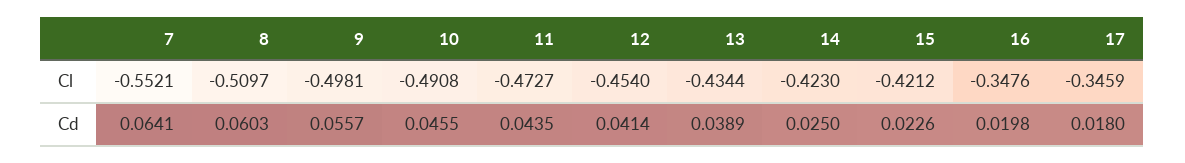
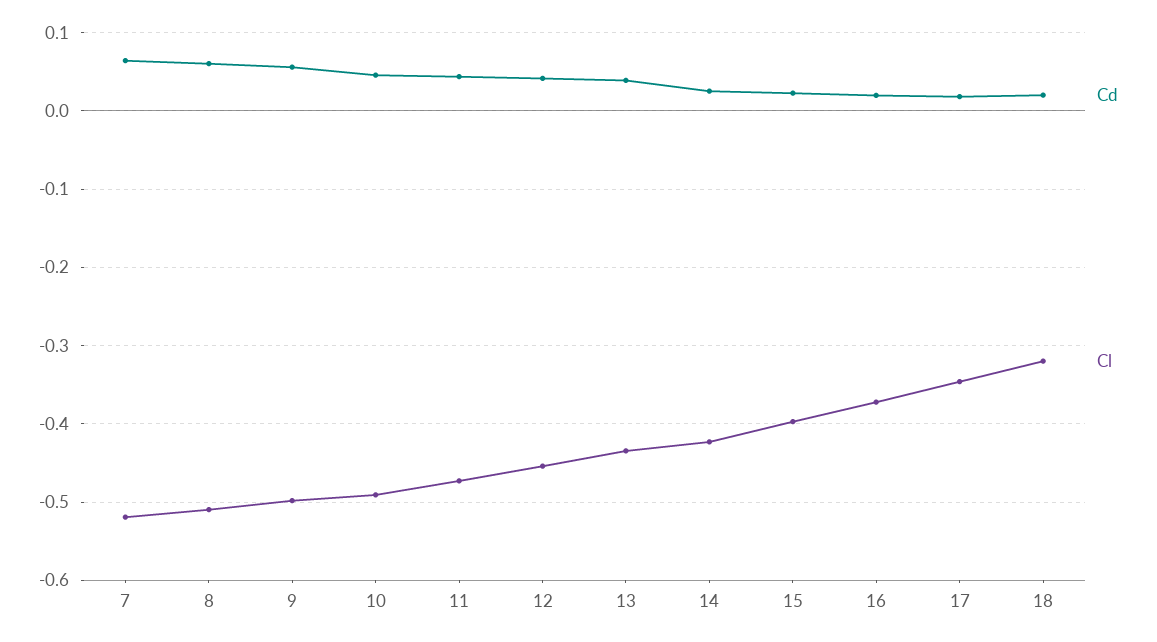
Cl, 7: -0.5521 -> -0.52
Cl, 15: -0.4212 -> -0.4
Cl, 16: -0.3476 -> -0.37
Cd, 18: none -> 0.02
Cl, 18: none -> -0.32

